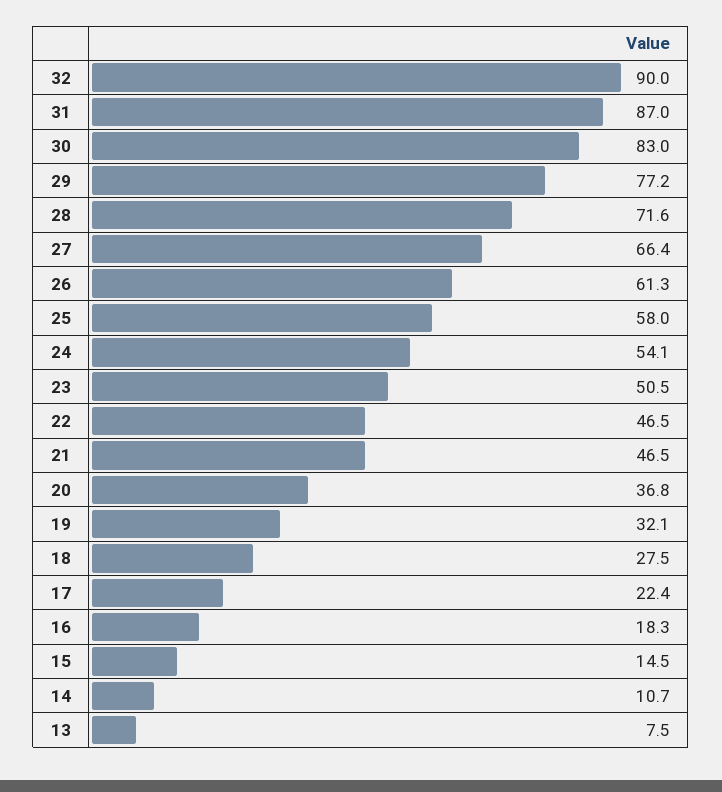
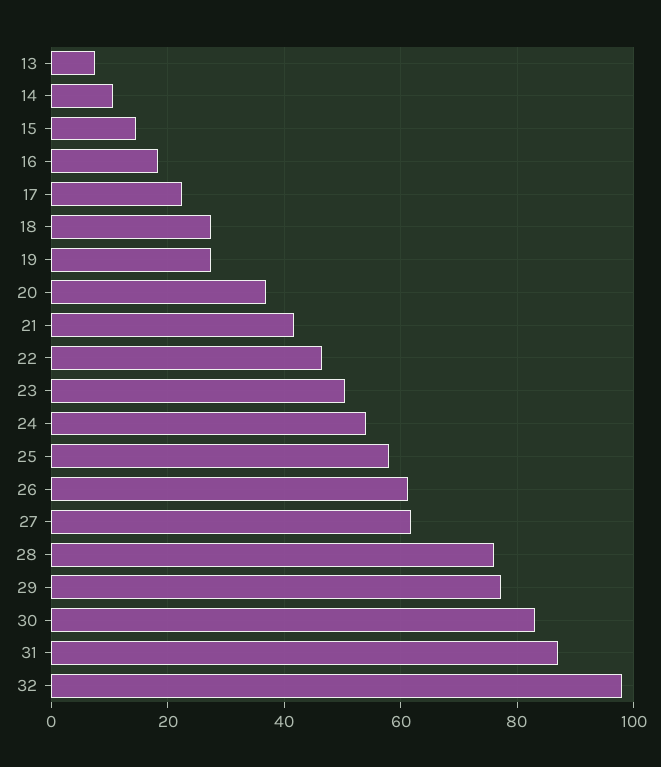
32: 90 -> 98
28: 71.6 -> 76
27: 66.4 -> 62
21: 46.5 -> 42
19: 32.1 -> 28

